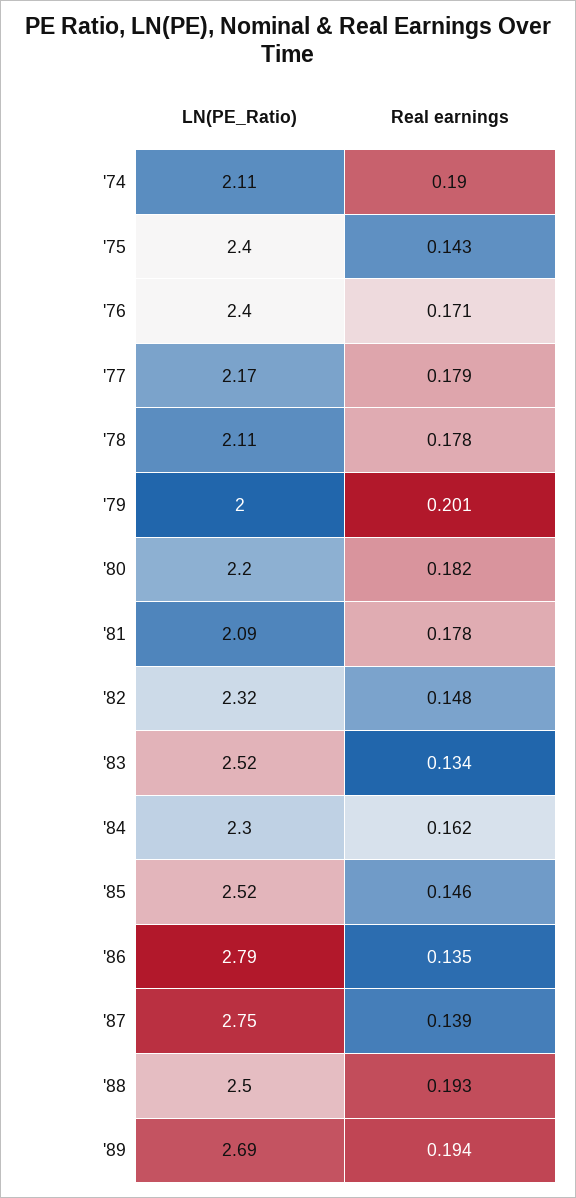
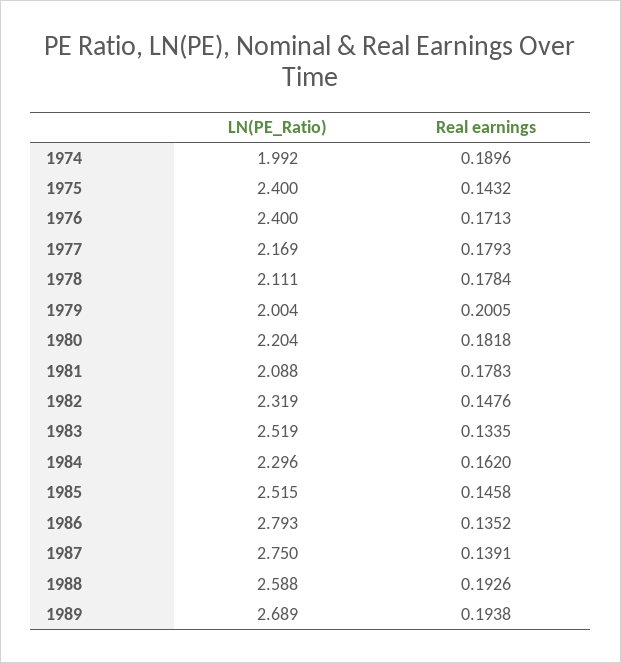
LN(PE_Ratio), '74: 2.11 -> 1.992
LN(PE_Ratio), '88: 2.5 -> 2.588

